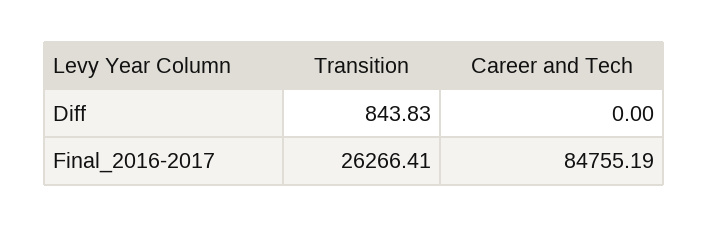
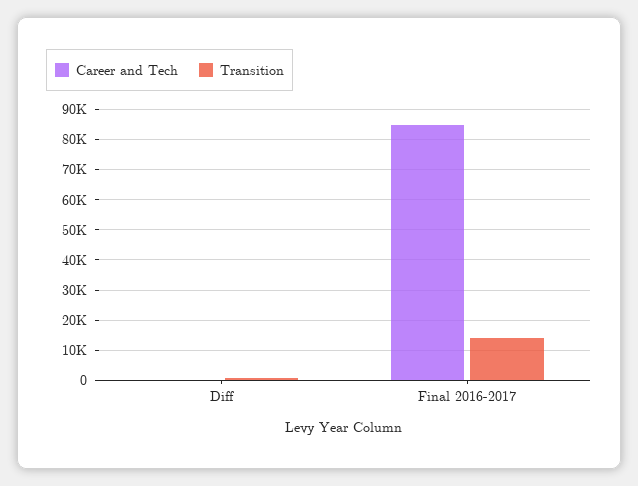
Transition, Final_2016-2017: 26266.41 -> 14000

